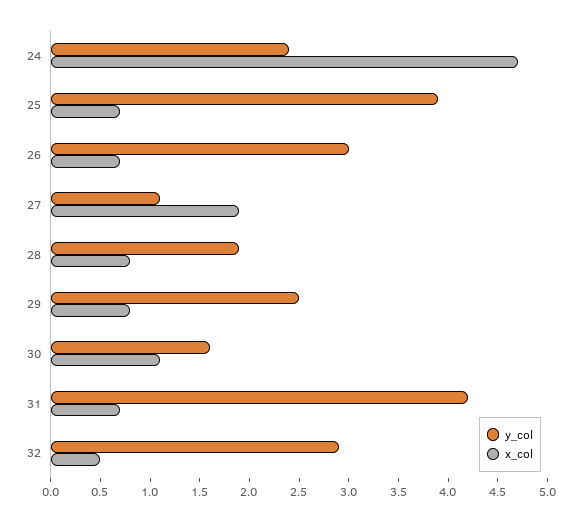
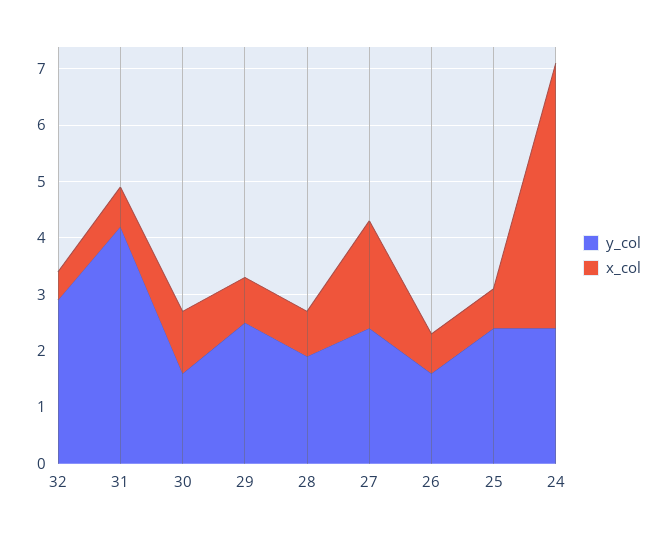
y_col, 25: 3.9 -> 2.5
y_col, 26: 3 -> 1.5
y_col, 27: 1.1 -> 2.5

